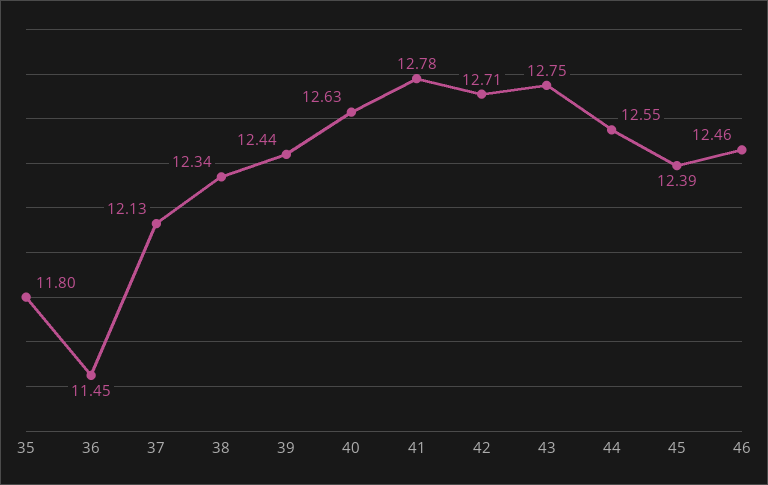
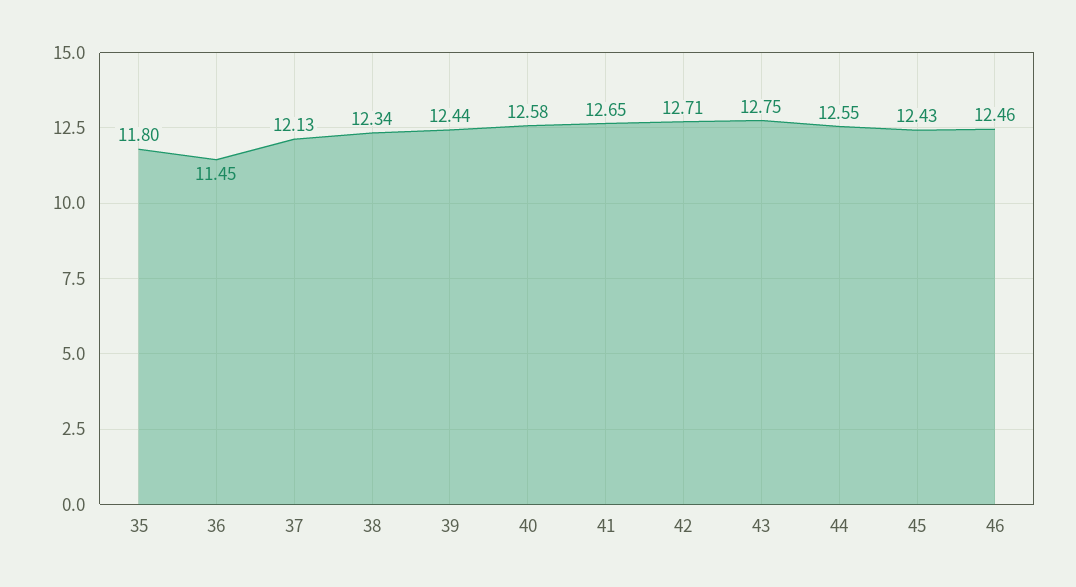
40: 12.63 -> 12.58
41: 12.78 -> 12.65
45: 12.39 -> 12.43

